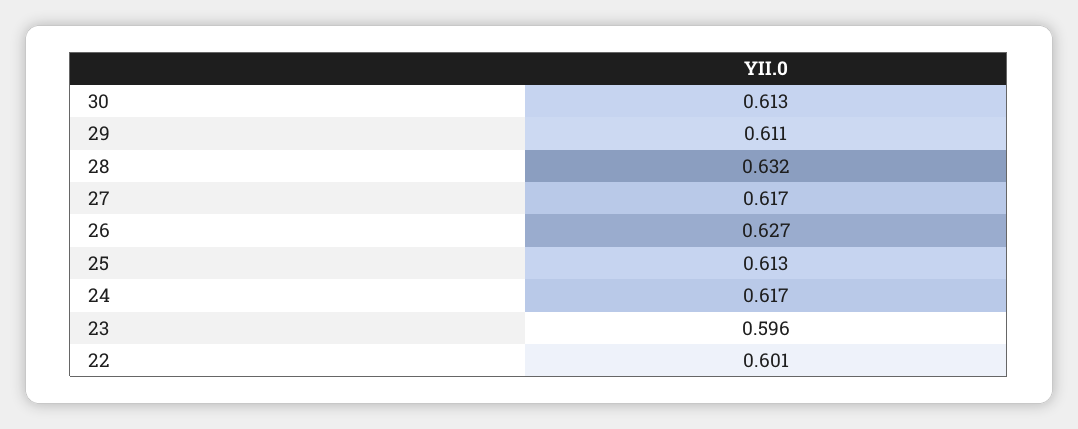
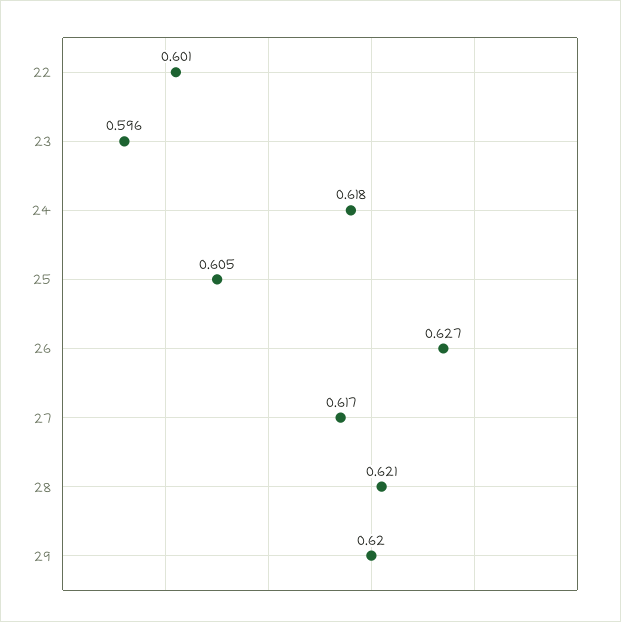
30: 0.613 -> none
29: 0.611 -> 0.62
28: 0.632 -> 0.621
25: 0.613 -> 0.605
24: 0.617 -> 0.618

